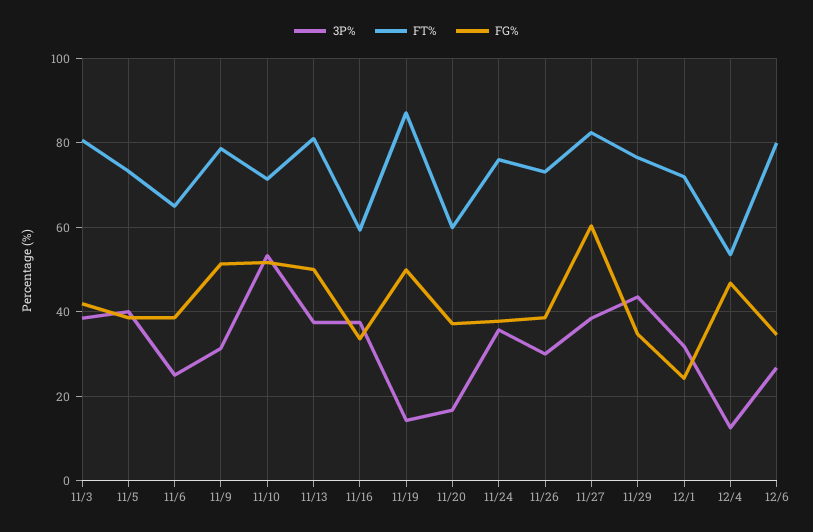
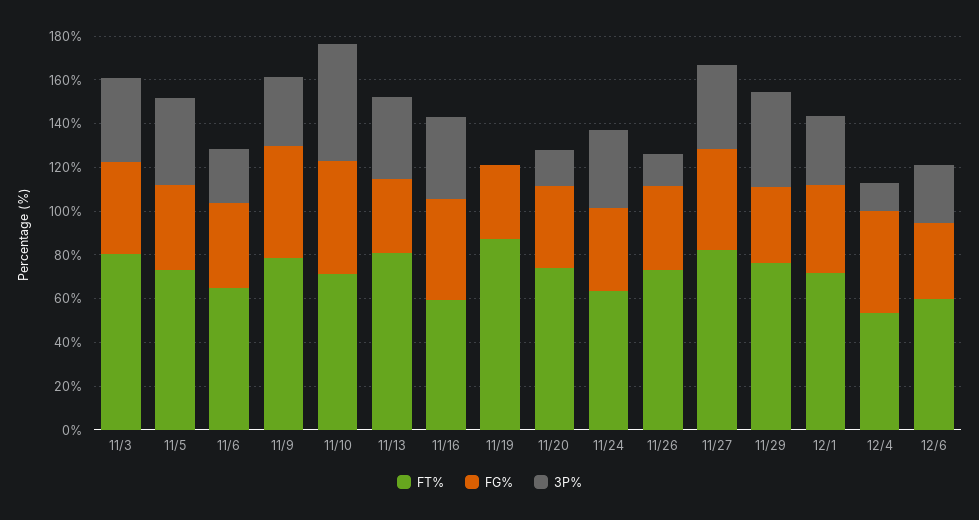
FG%, 11/13: 50 -> 35
FG%, 11/16: 34 -> 45
3P%, 11/19: 14 -> 0
FG%, 11/19: 50 -> 35
FT%, 11/20: 60 -> 75
FT%, 11/24: 76 -> 65
3P%, 11/26: 30 -> 15
FG%, 11/27: 60 -> 45
FG%, 12/1: 24 -> 40
FT%, 12/6: 80 -> 60

